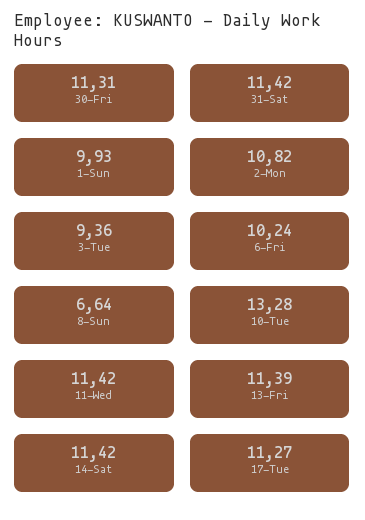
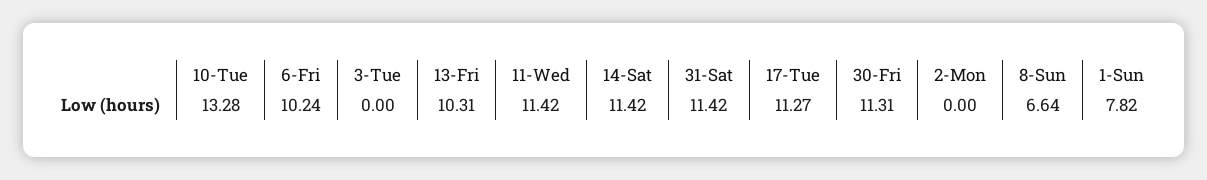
1-Sun: 9.93 -> 7.82
2-Mon: 10.82 -> 0
3-Tue: 9.36 -> 0
13-Fri: 11.39 -> 10.31

